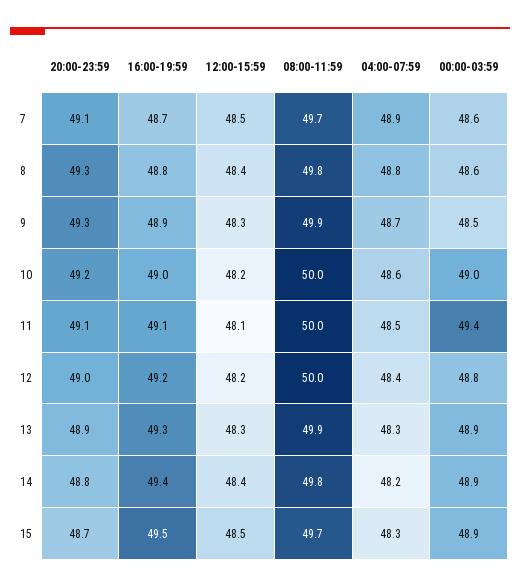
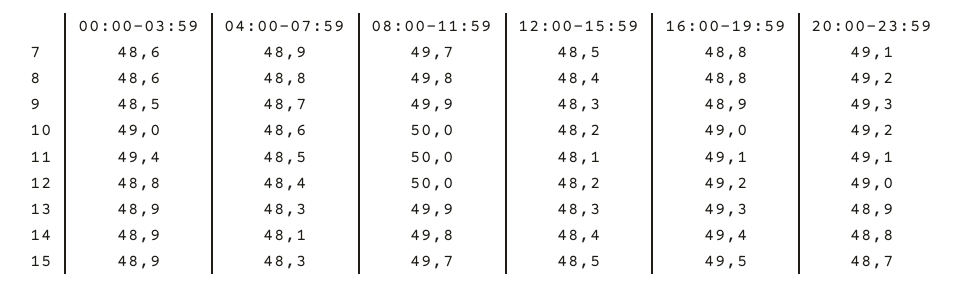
16:00-19:59, 7: 48.7 -> 48.8
20:00-23:59, 8: 49.3 -> 49.2
04:00-07:59, 14: 48.2 -> 48.1

